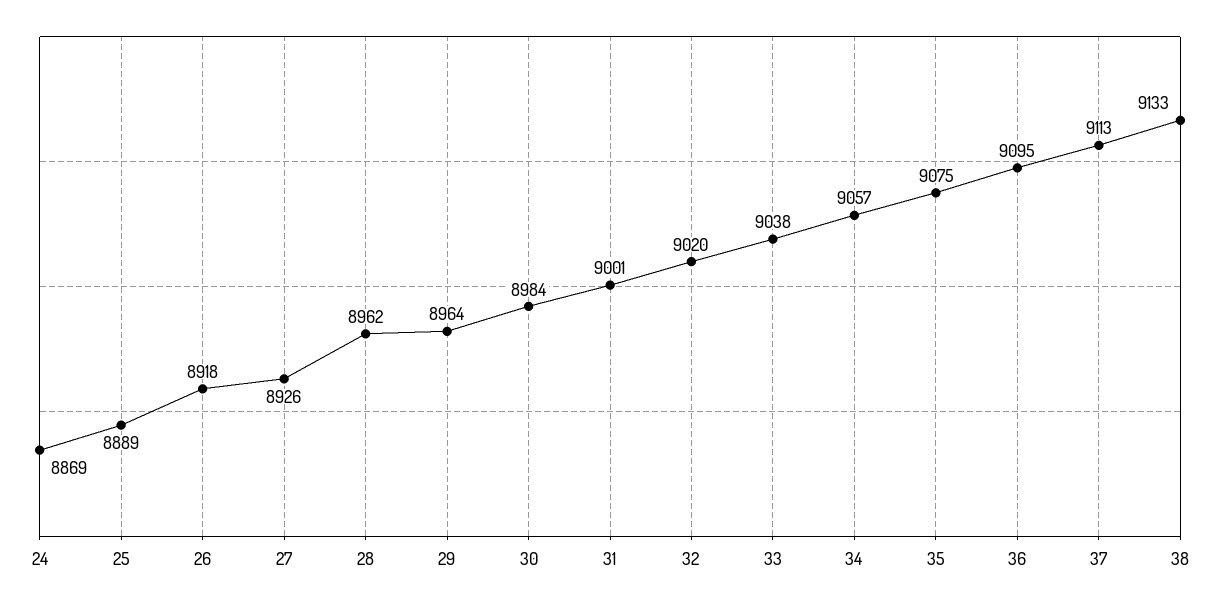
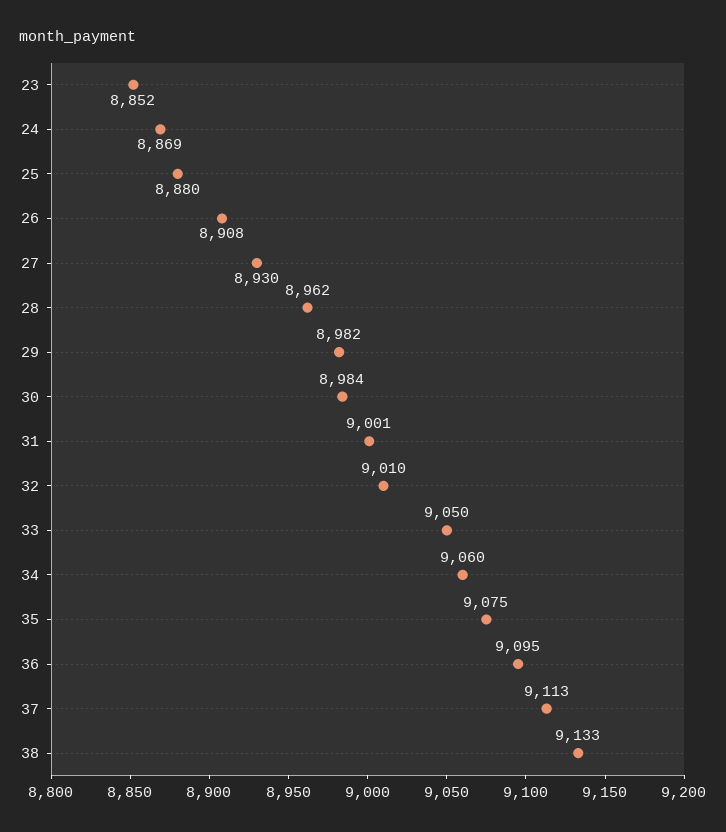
25: 8889 -> 8880
26: 8918 -> 8908
27: 8926 -> 8930
29: 8964 -> 8982
32: 9020 -> 9010
33: 9038 -> 9050
34: 9057 -> 9060
23: none -> 8852

